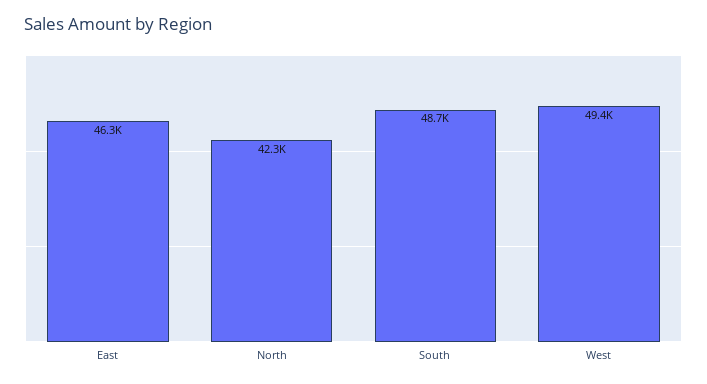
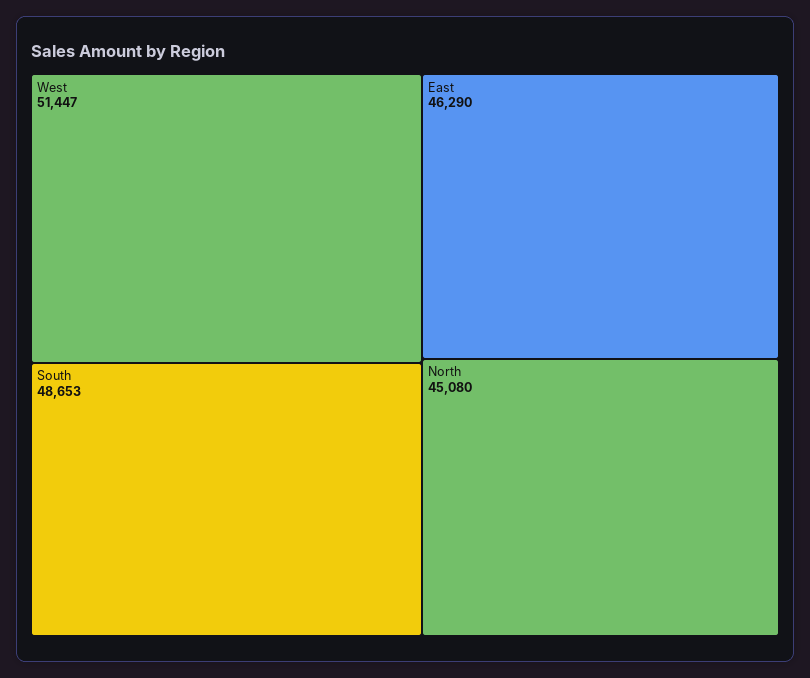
North: 42300 -> 45080
West: 49400 -> 51447

